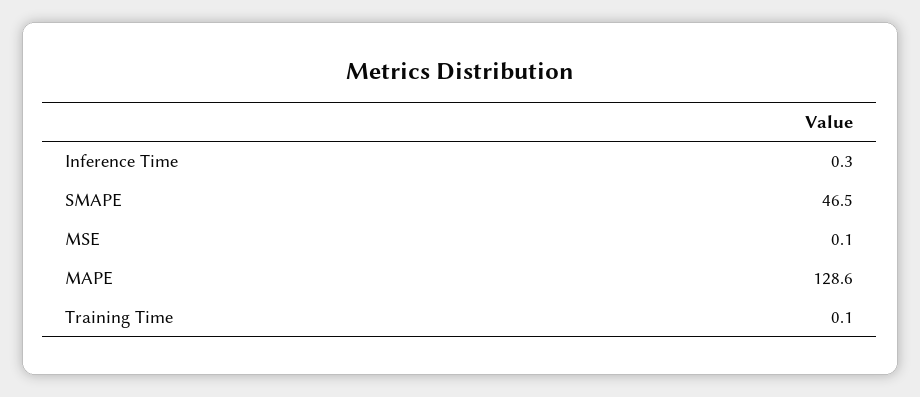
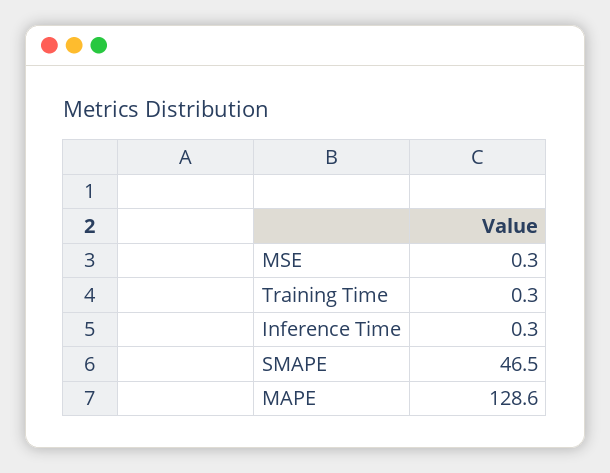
MSE: 0.1 -> 0.3
Training Time: 0.1 -> 0.3

